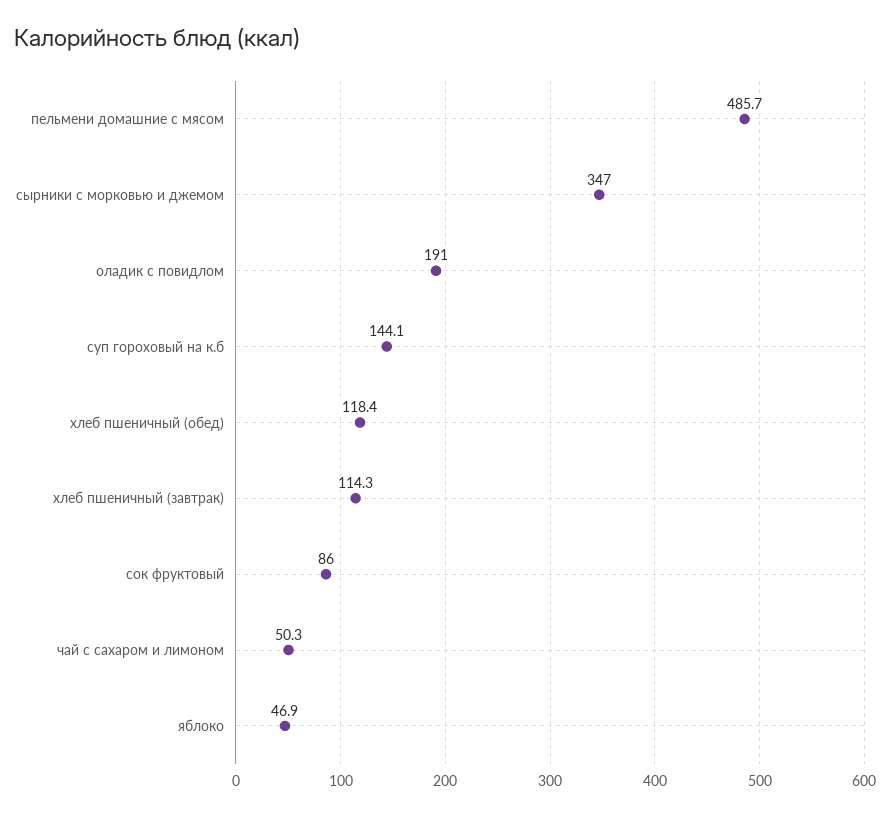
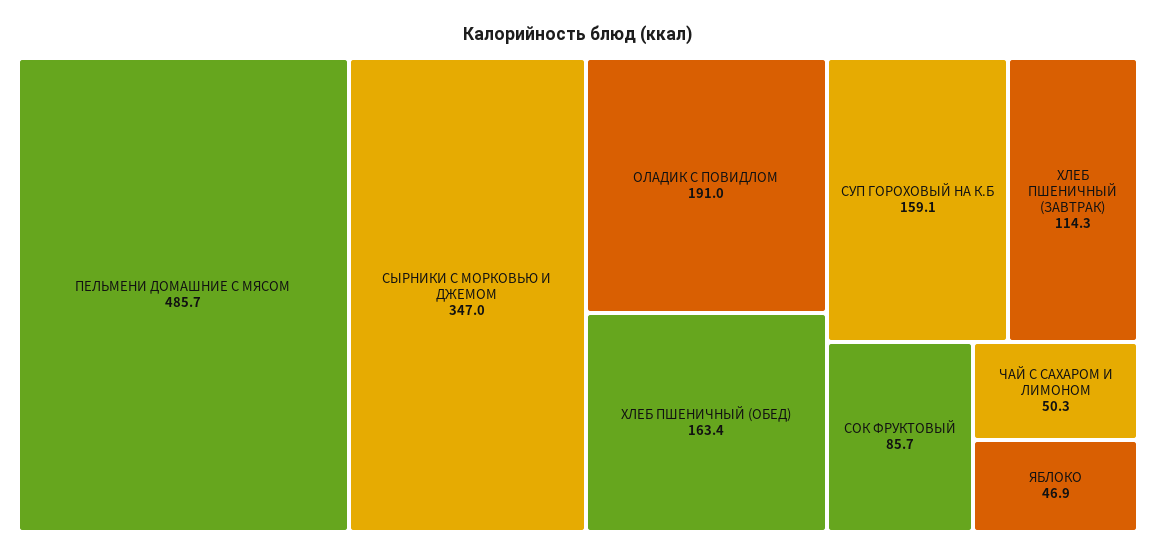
суп гороховый на к.б: 144.1 -> 159.1
хлеб пшеничный (обед): 118.4 -> 163.4
сок фруктовый: 86 -> 85.7

